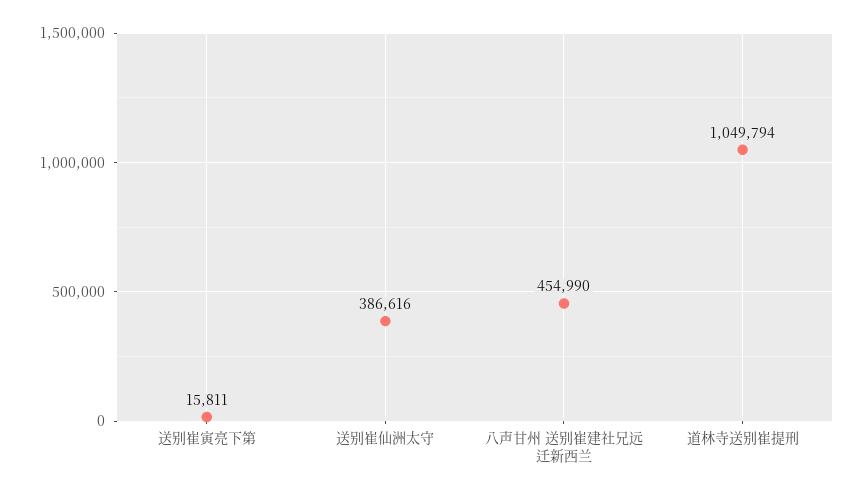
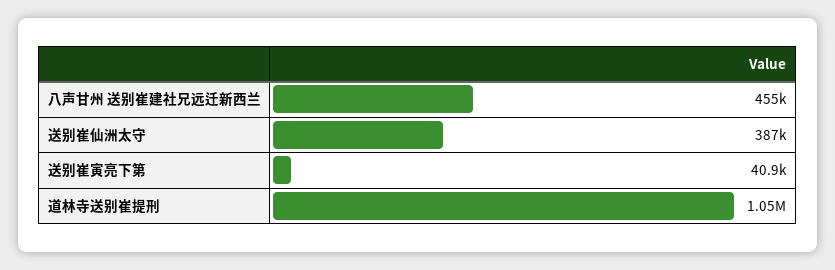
送别崔寅亮下第: 15811 -> 40900

